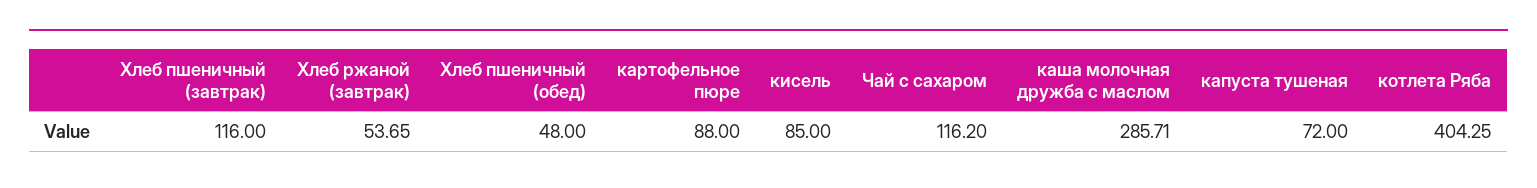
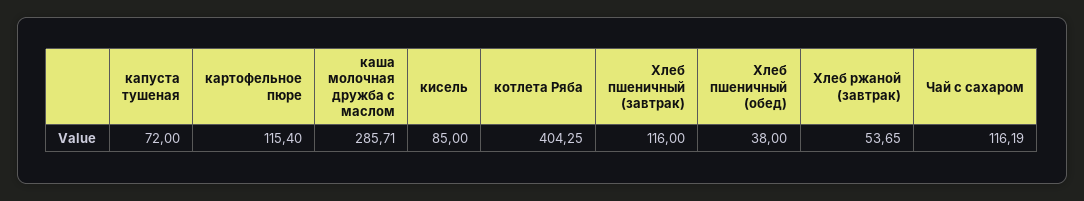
Хлеб пшеничный (обед): 48 -> 38
картофельное пюре: 88 -> 115.4
Чай с сахаром: 116.2 -> 116.19

